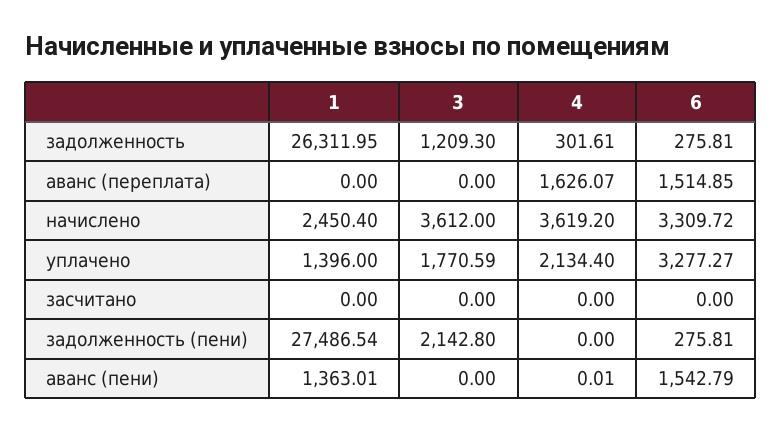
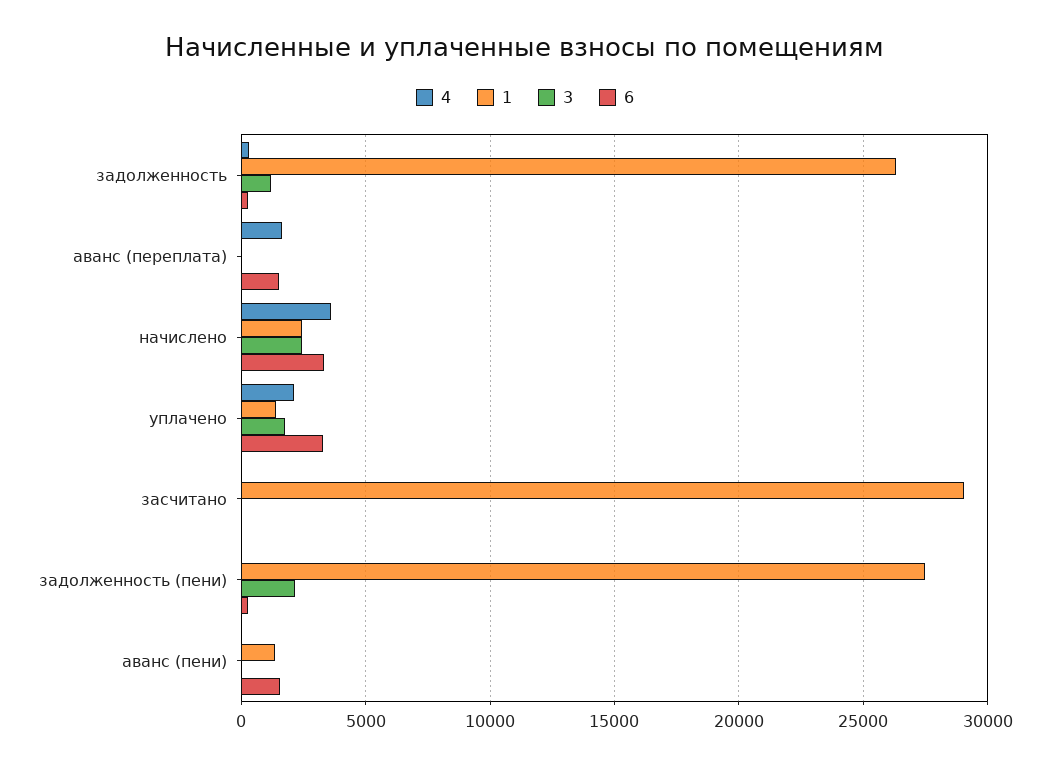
3, начислено: 3612 -> 2500
1, засчитано: 0 -> 29000

